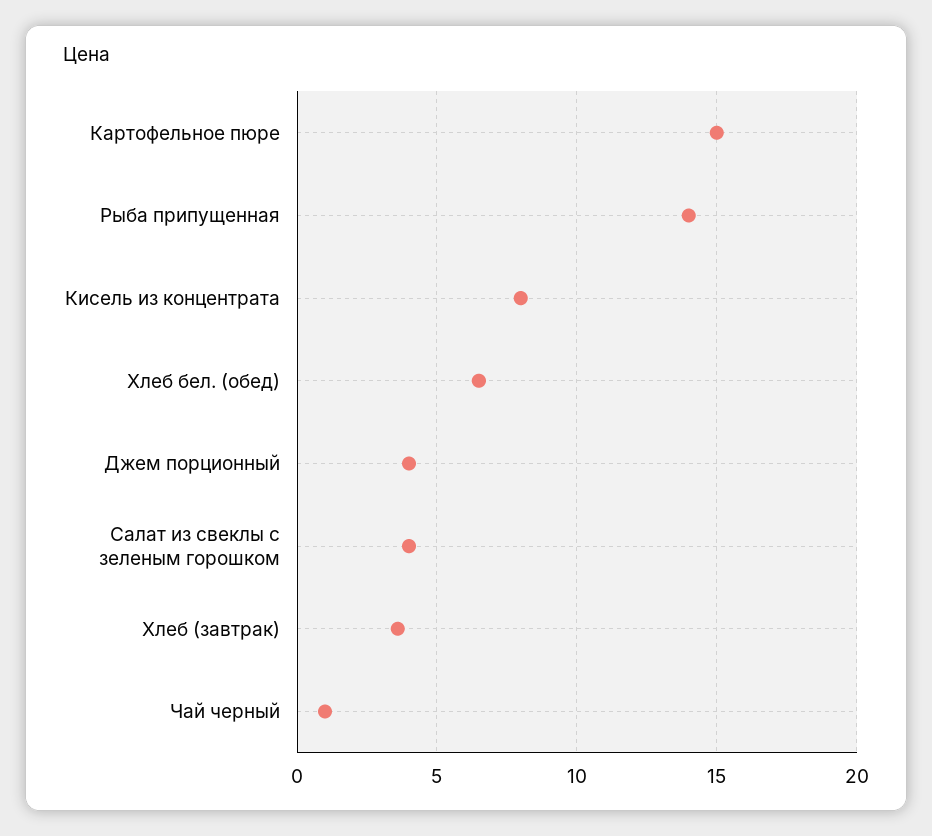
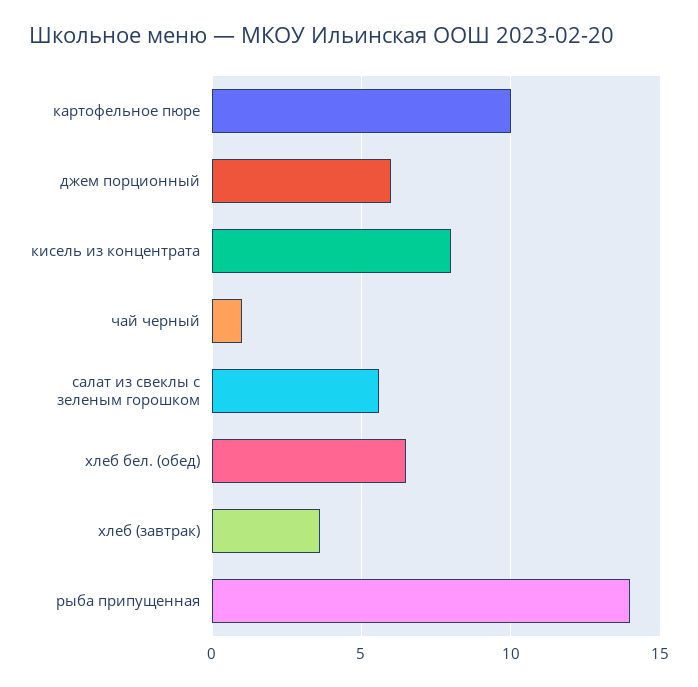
Картофельное пюре: 15 -> 10
Джем порционный: 4 -> 6
Салат из свеклы с зеленым горошком: 4 -> 5.5

